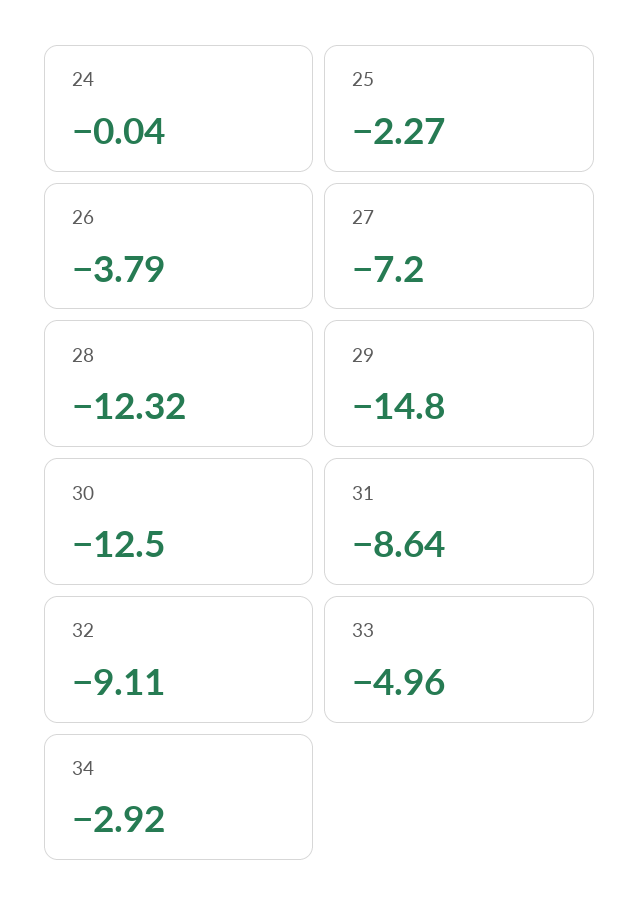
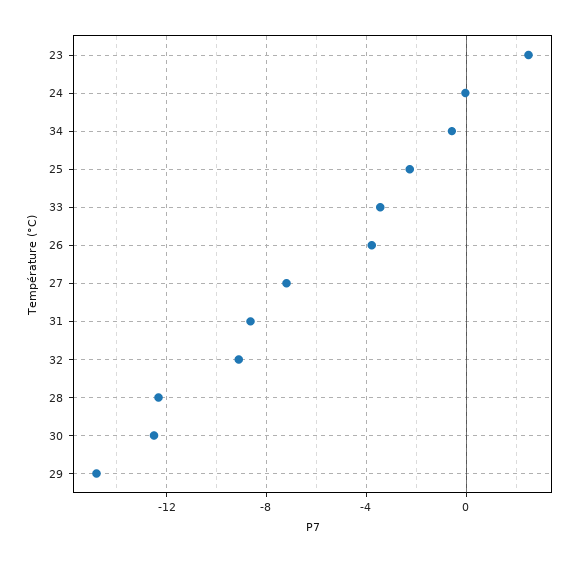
33: -4.96 -> -3.5
34: -2.92 -> -0.5
23: none -> 2.5

